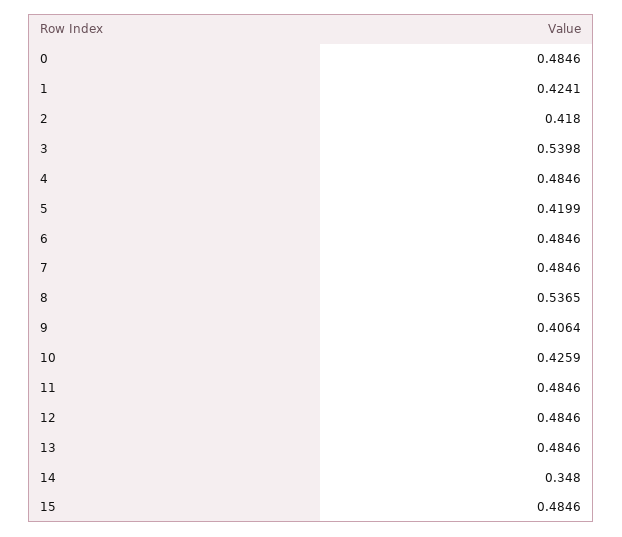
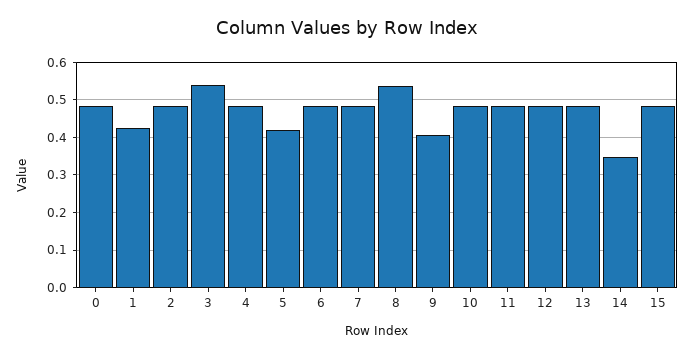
2: 0.418 -> 0.48
10: 0.4259 -> 0.48

